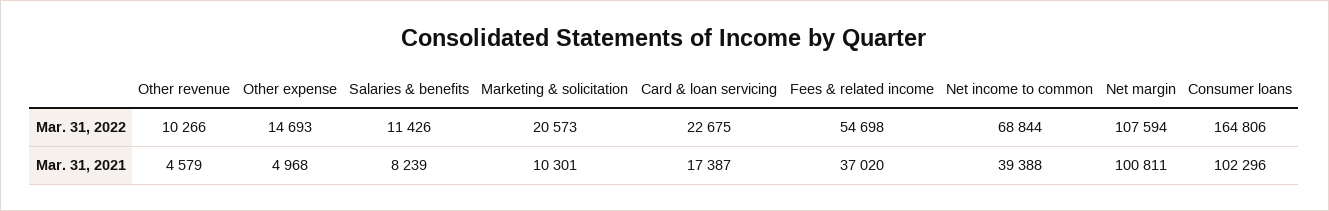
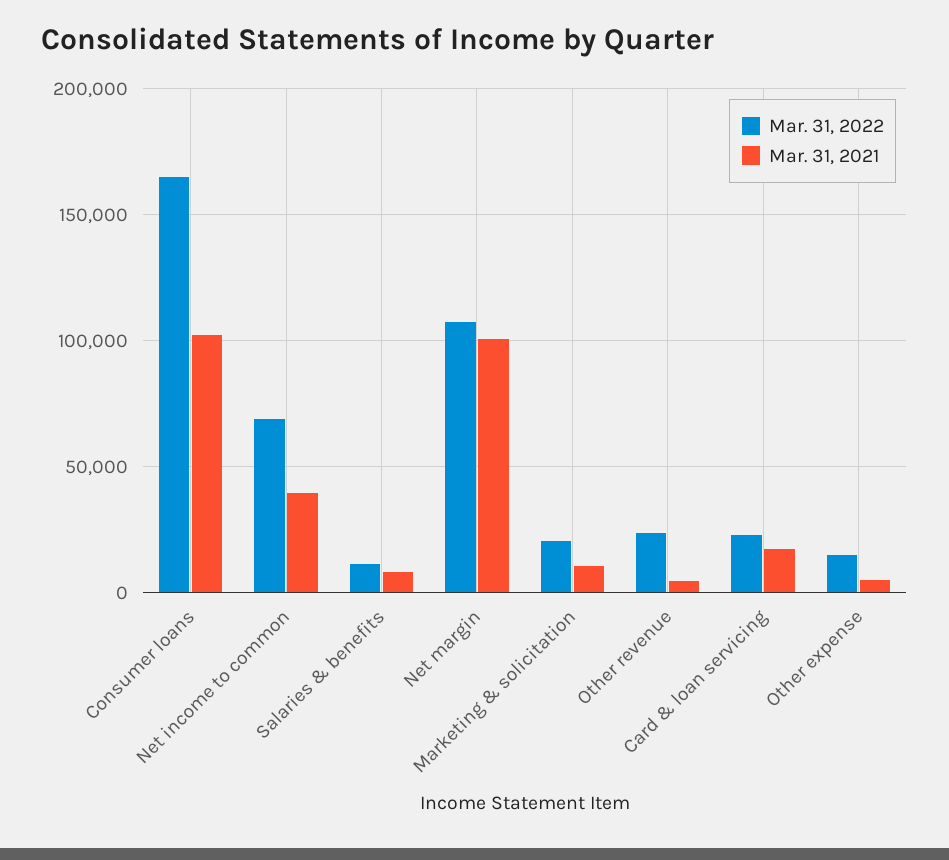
Mar. 31, 2022, Other revenue: 10266 -> 25000
Mar. 31, 2022, Fees & related income: 54698 -> none
Mar. 31, 2021, Fees & related income: 37020 -> none

